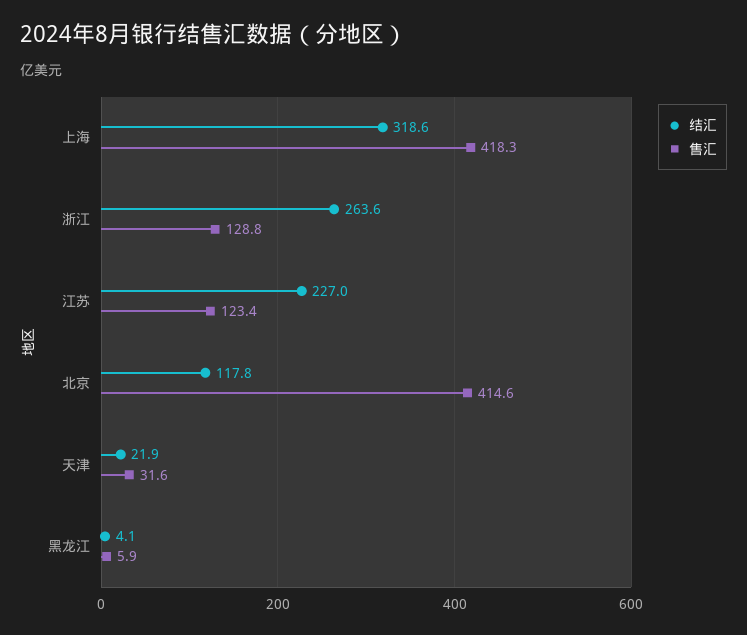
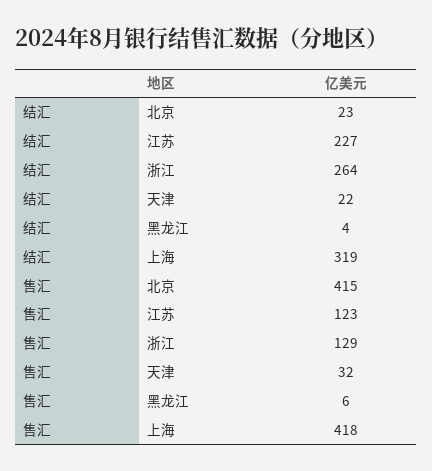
结汇, 北京: 117.8 -> 23

